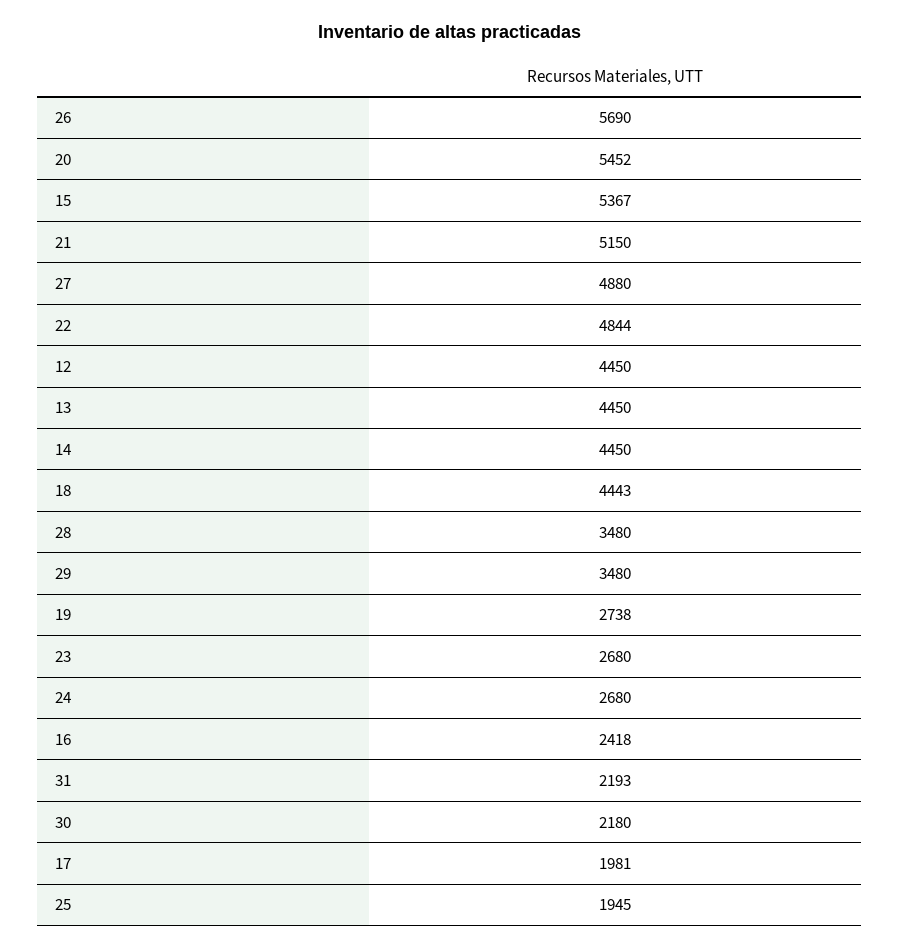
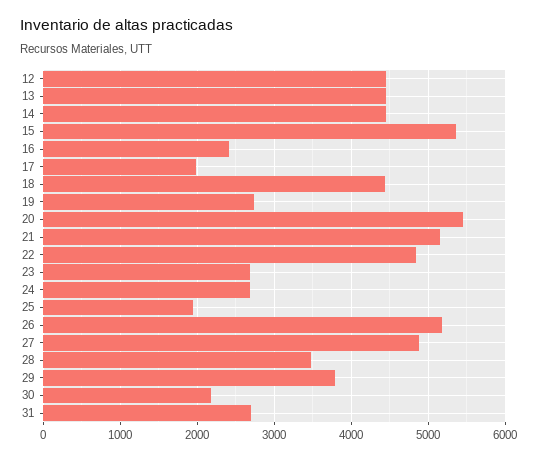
26: 5690 -> 5200
29: 3480 -> 3800
31: 2193 -> 2700

